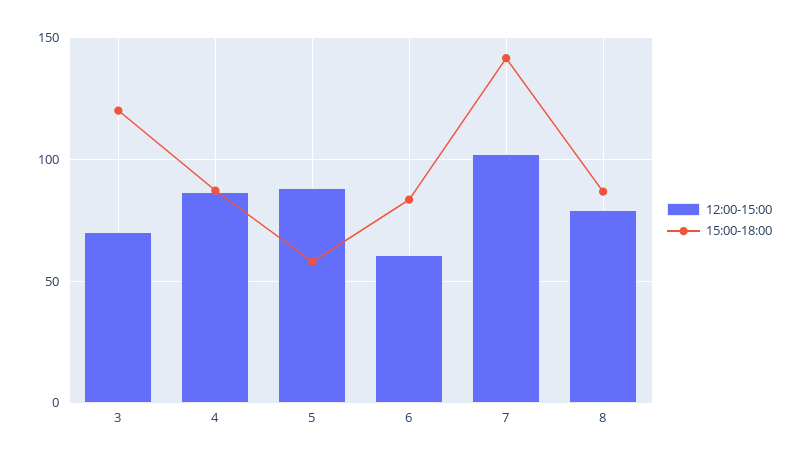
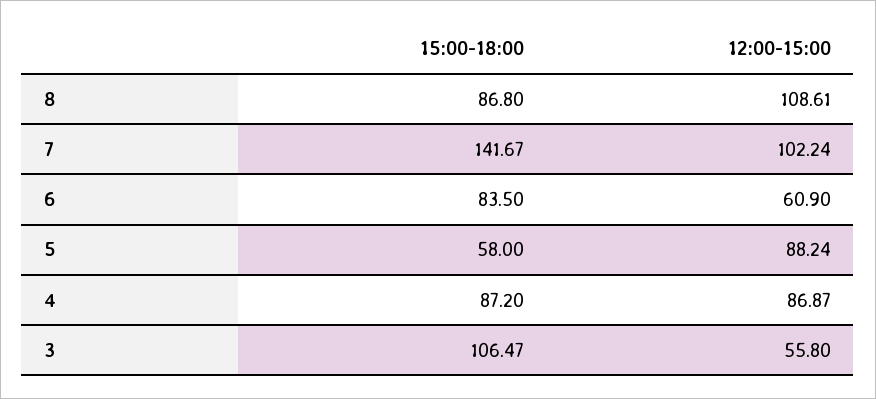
12:00-15:00, 3: 70 -> 55.8
15:00-18:00, 3: 120 -> 106.47
12:00-15:00, 8: 80 -> 108.61

